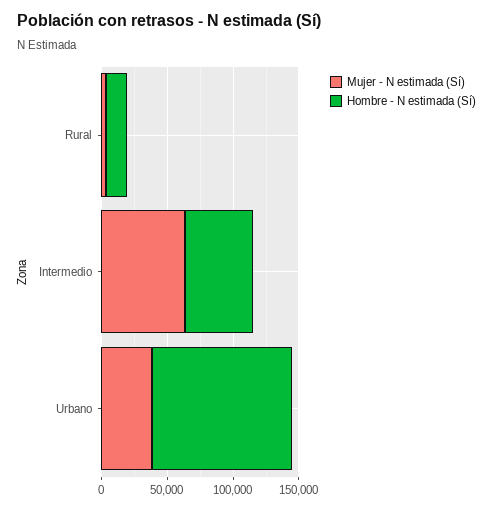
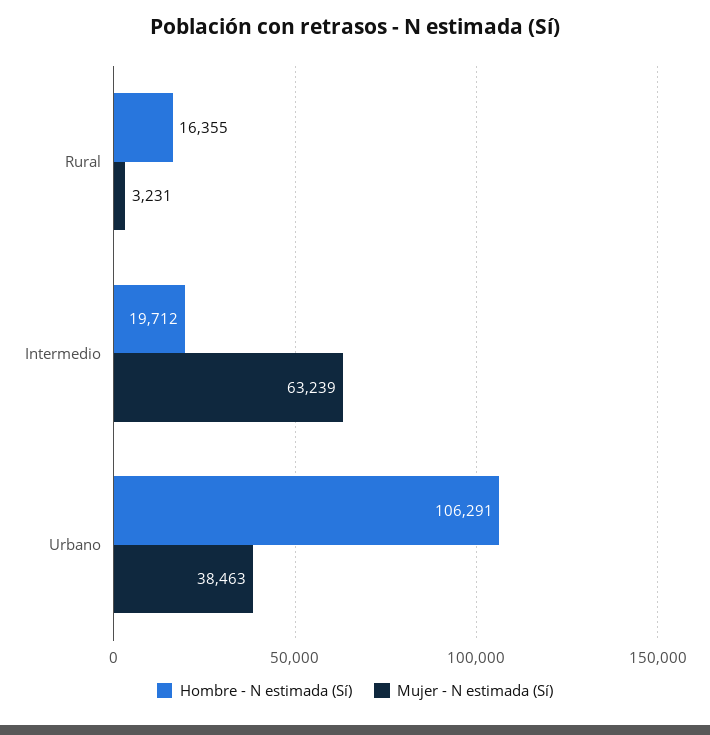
Hombre - N estimada (Sí), Intermedio: 50000 -> 19712

